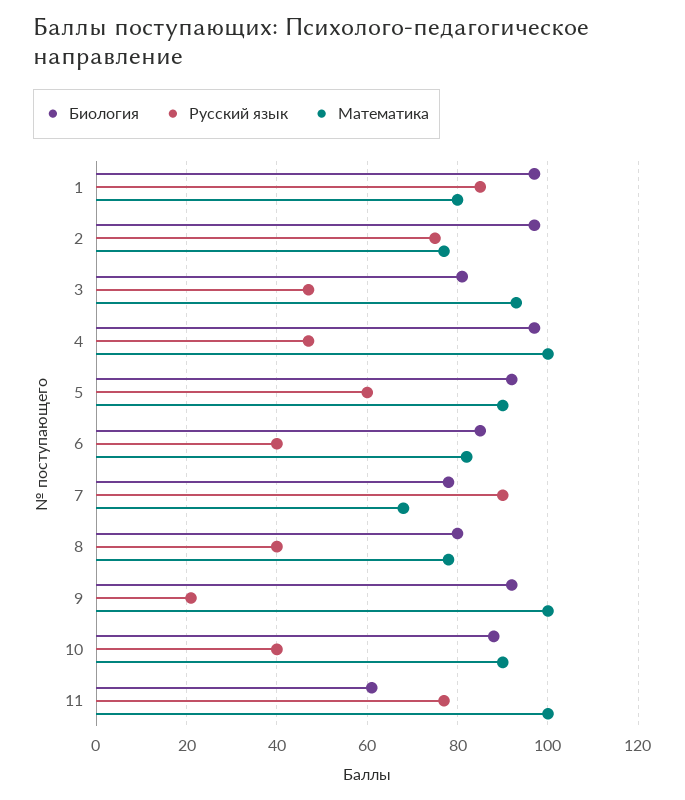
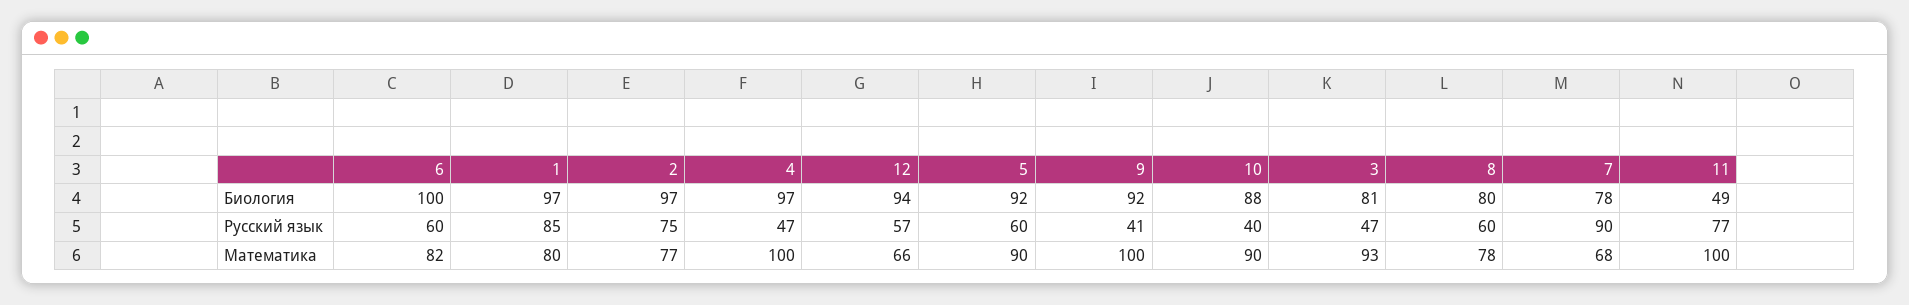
Биология, 6: 85 -> 100
Русский язык, 6: 40 -> 60
Русский язык, 8: 40 -> 60
Русский язык, 9: 20 -> 41
Биология, 11: 60 -> 49
Биология, 12: none -> 94
Русский язык, 12: none -> 57
Математика, 12: none -> 66

